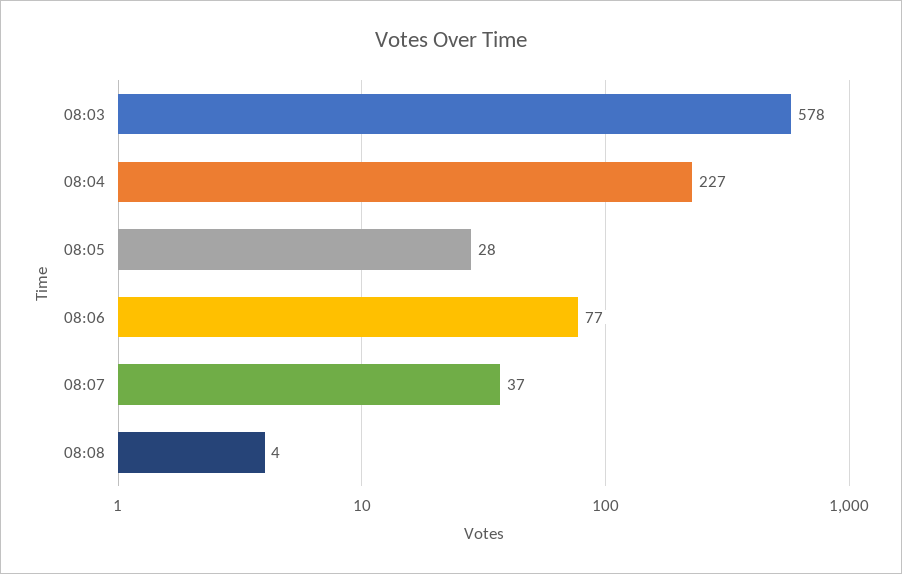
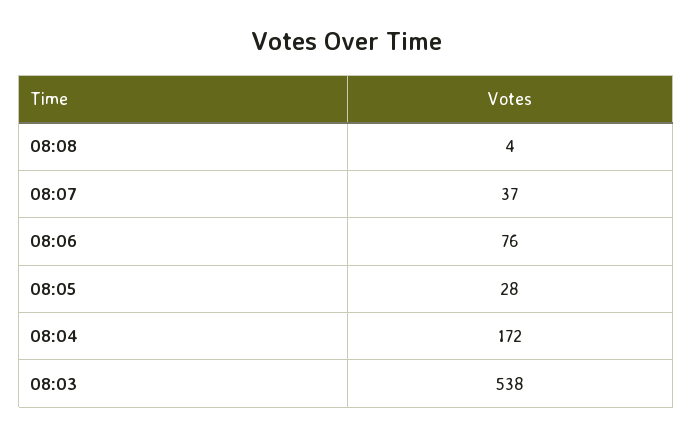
08:03: 578 -> 538
08:04: 227 -> 172
08:06: 77 -> 76

